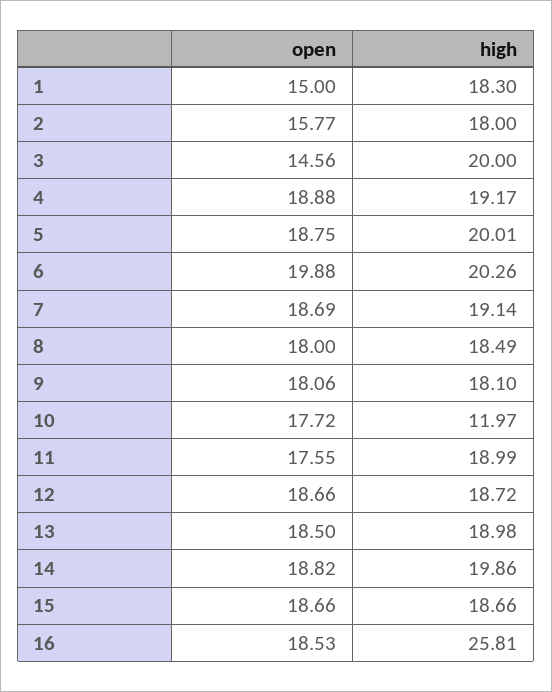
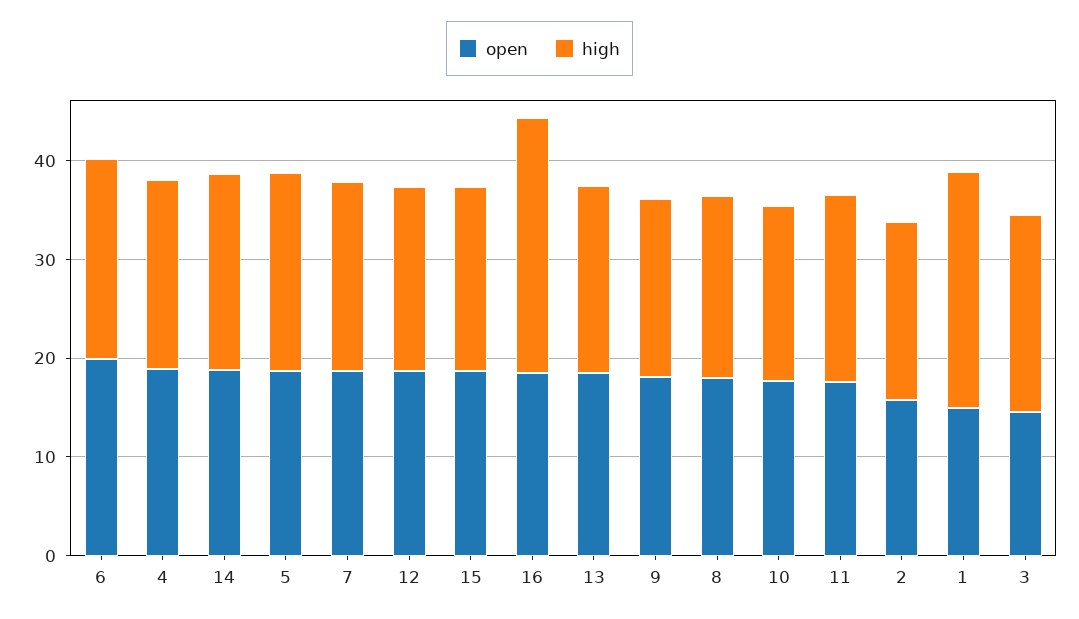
high, 1: 18.3 -> 24
high, 10: 11.97 -> 18

